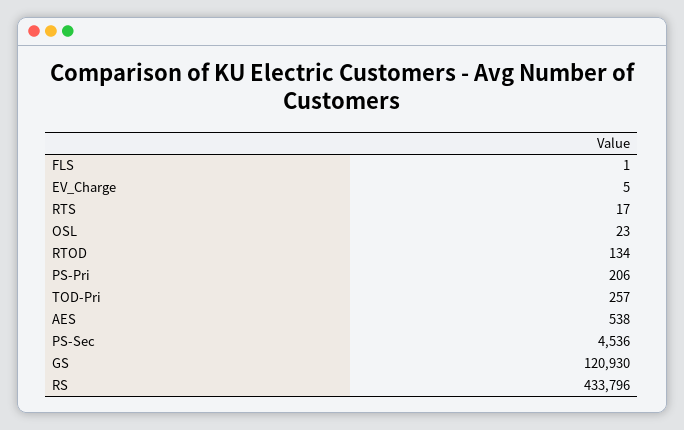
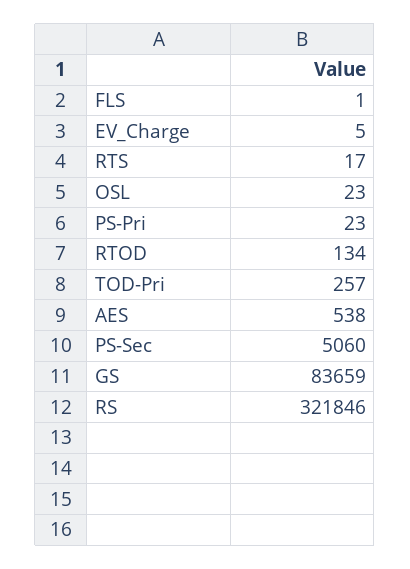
PS-Pri: 206 -> 23
PS-Sec: 4536 -> 5060
GS: 120930 -> 83659
RS: 433796 -> 321846

